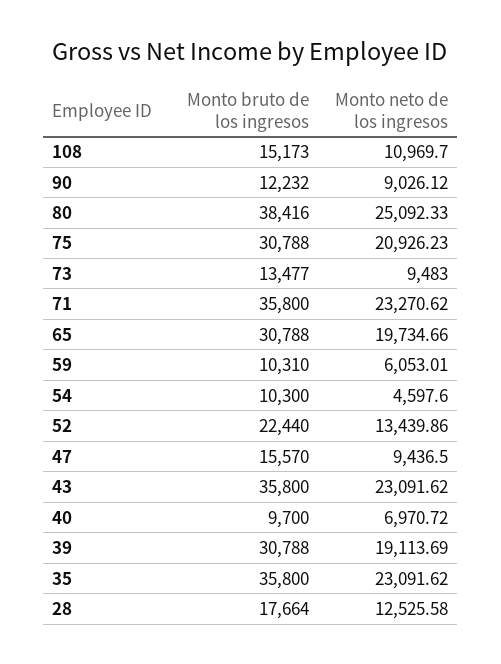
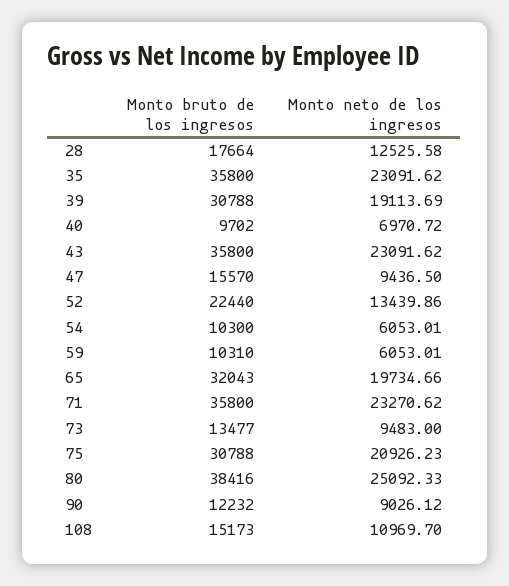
Monto bruto de los ingresos, 65: 30788 -> 32043
Monto neto de los ingresos, 54: 4597.6 -> 6053.01
Monto bruto de los ingresos, 40: 9700 -> 9702

